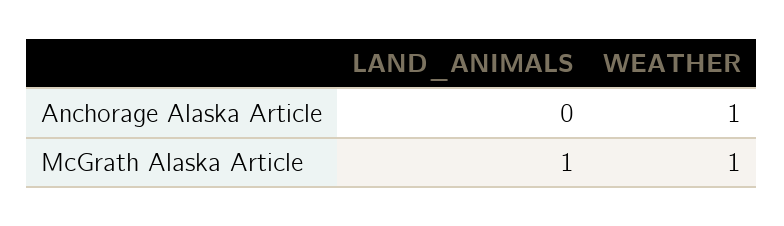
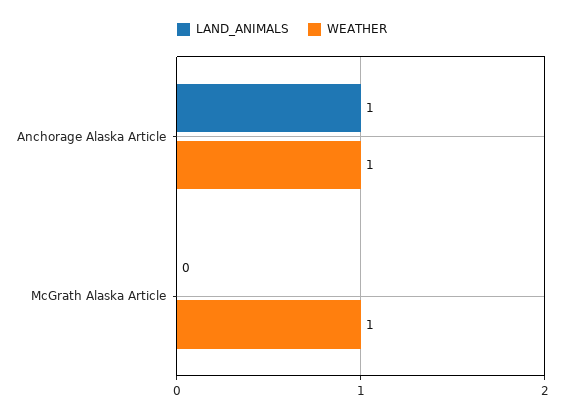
LAND_ANIMALS, Anchorage Alaska Article: 0 -> 1
LAND_ANIMALS, McGrath Alaska Article: 1 -> 0

